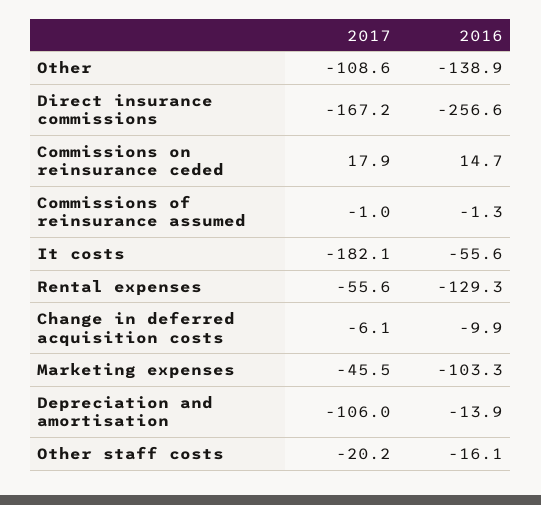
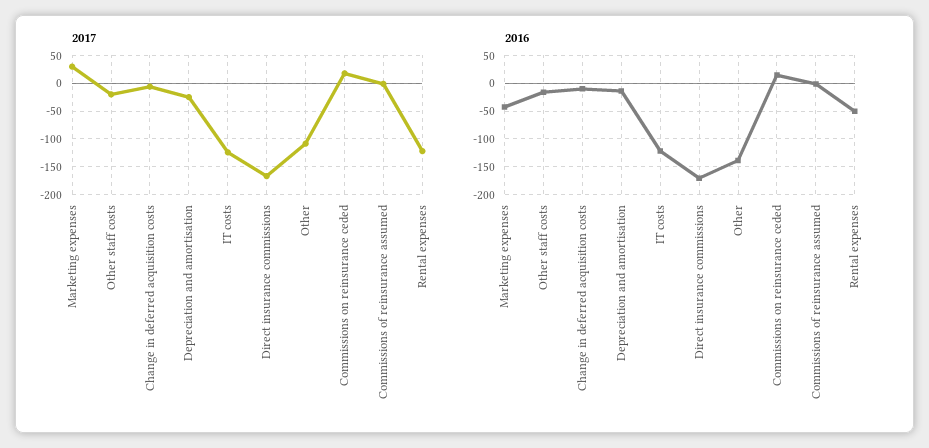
2016, Direct insurance commissions: -256.6 -> -175
2017, It costs: -182.1 -> -125
2016, It costs: -55.6 -> -125
2017, Rental expenses: -55.6 -> -125
2016, Rental expenses: -129.3 -> -50
2017, Marketing expenses: -45.5 -> 25
2016, Marketing expenses: -103.3 -> -50
2017, Depreciation and amortisation: -106 -> -25

